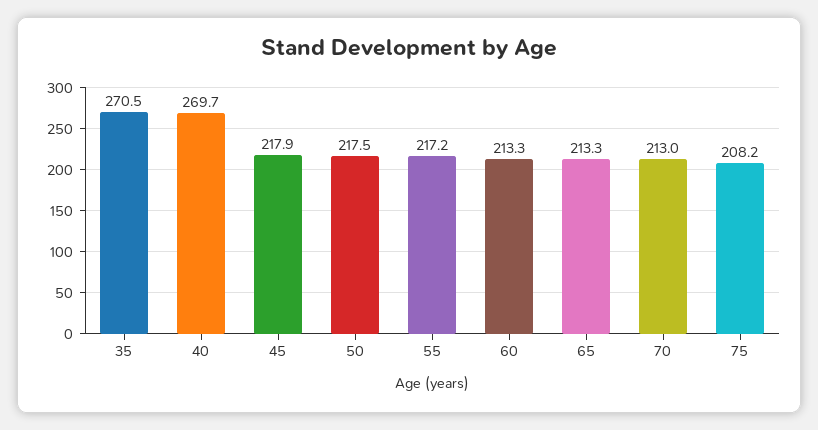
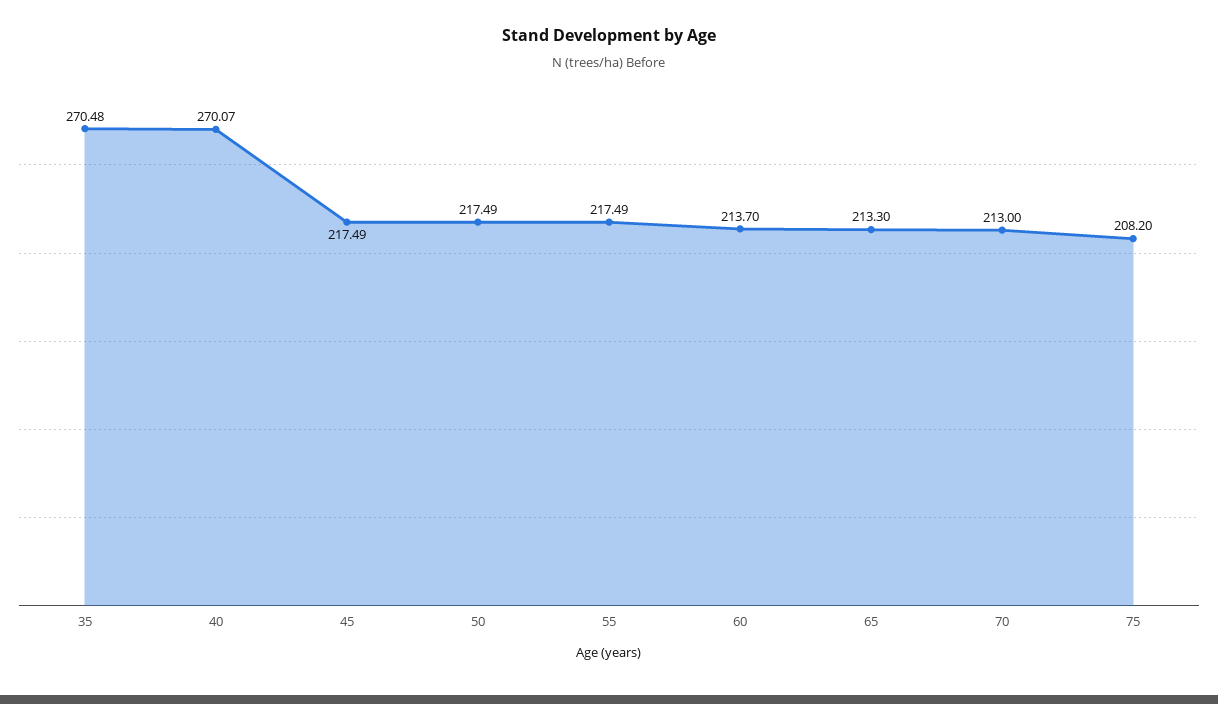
40: 269.7 -> 270.07
45: 217.9 -> 217.49
55: 217.2 -> 217.49
60: 213.3 -> 213.7

